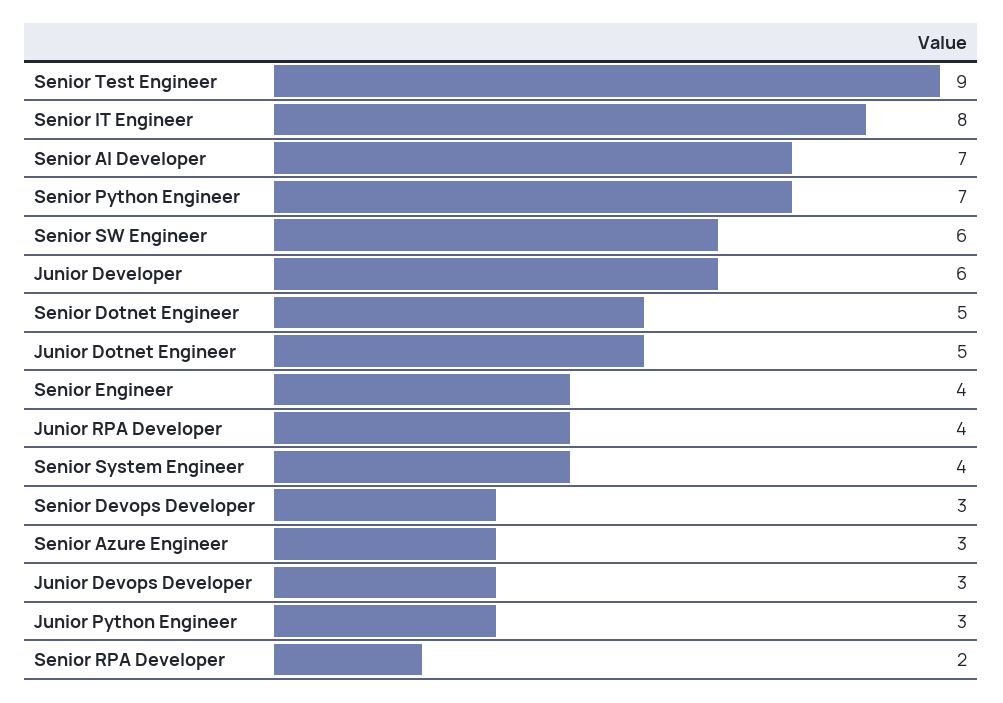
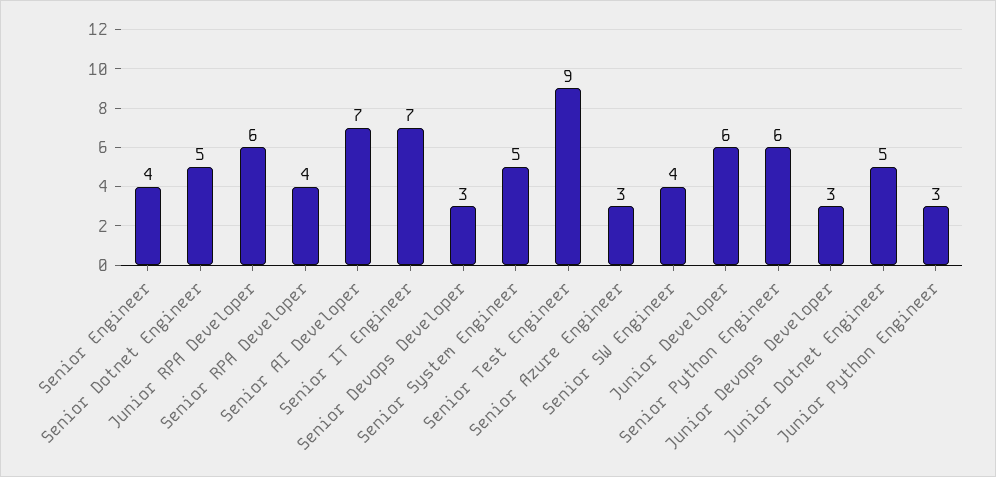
Senior IT Engineer: 8 -> 7
Senior Python Engineer: 7 -> 6
Senior SW Engineer: 6 -> 4
Junior RPA Developer: 4 -> 6
Senior System Engineer: 4 -> 5
Senior RPA Developer: 2 -> 4

